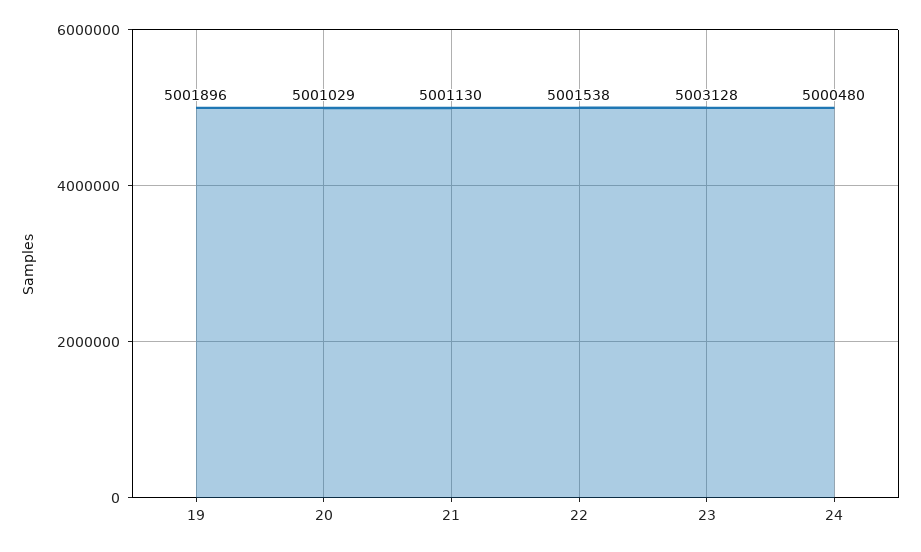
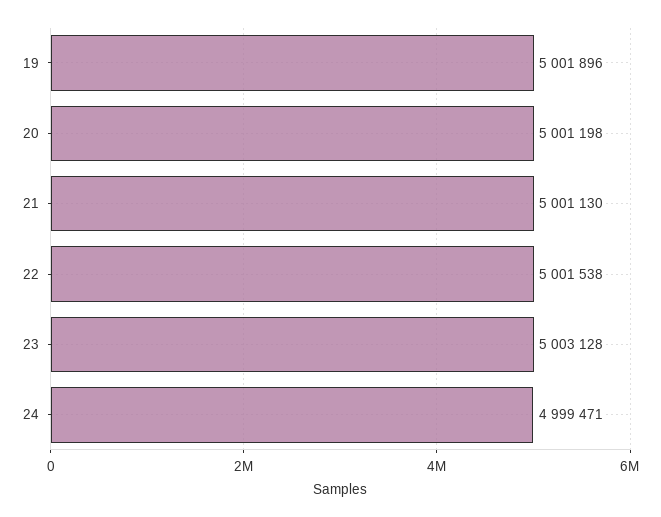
20: 5001029 -> 5001198
24: 5000480 -> 4999471

